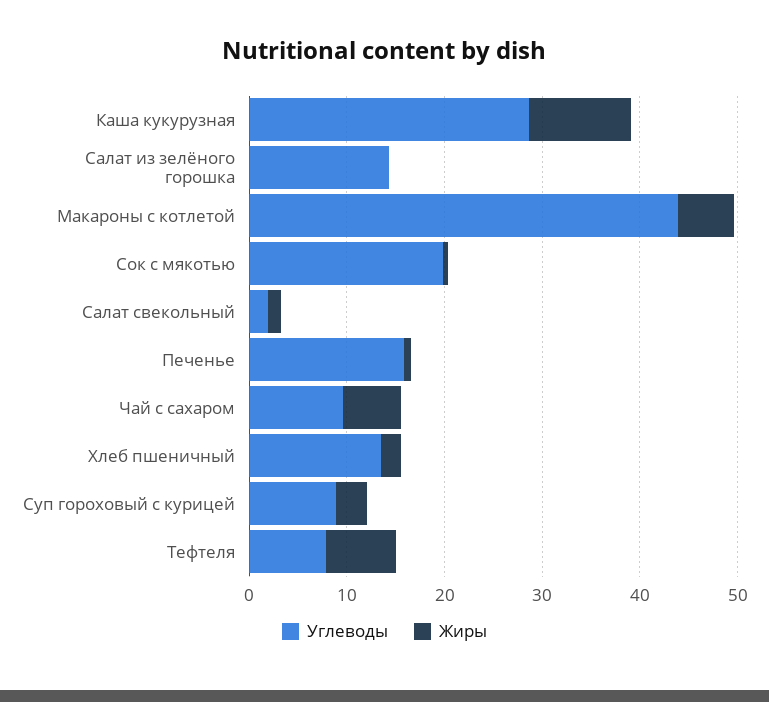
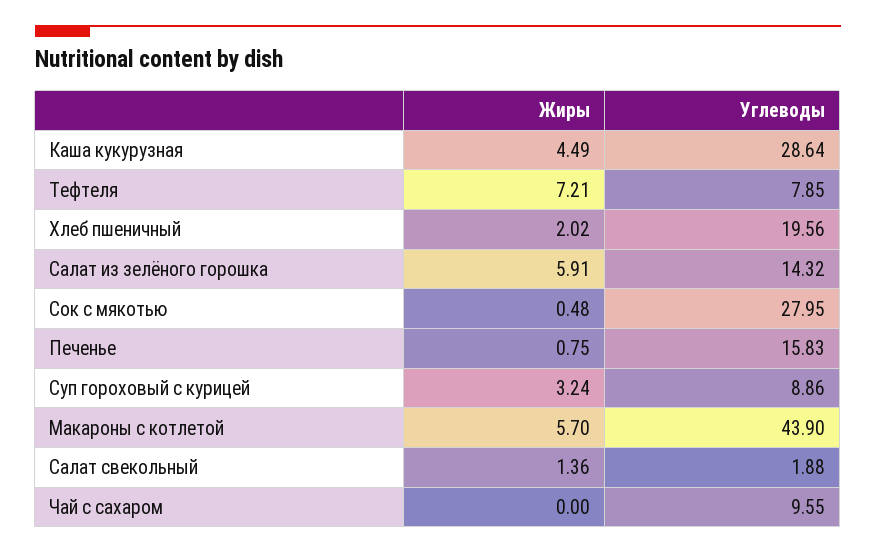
Жиры, Каша кукурузная: 10 -> 4.49
Жиры, Салат из зелёного горошка: 0 -> 5.91
Углеводы, Сок с мякотью: 20 -> 27.95
Жиры, Чай с сахаром: 6 -> 0
Углеводы, Хлеб пшеничный: 14 -> 19.56

